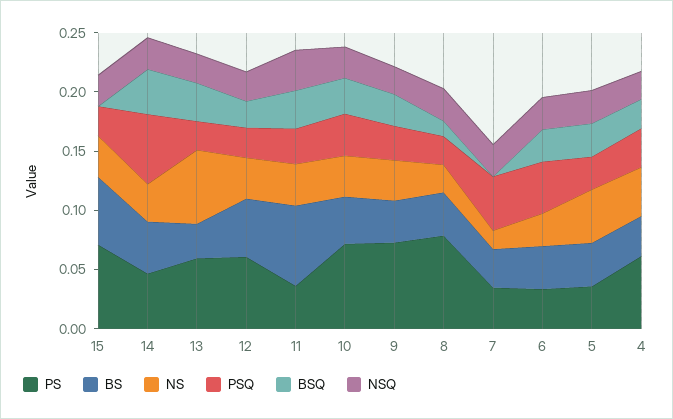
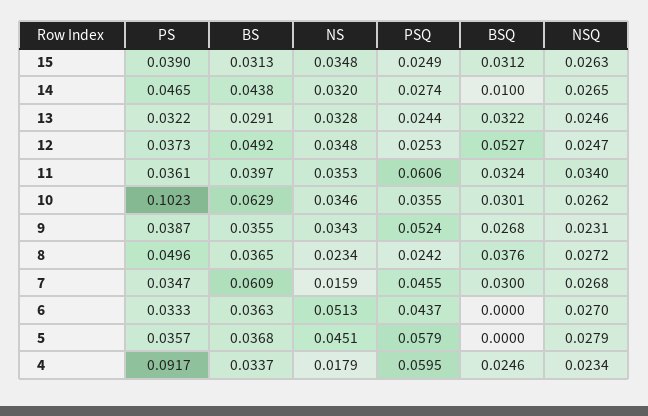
PS, 15: 0.07 -> 0.039
BS, 15: 0.06 -> 0.0313
BSQ, 15: 0 -> 0.0312
PSQ, 14: 0.06 -> 0.0274
BSQ, 14: 0.04 -> 0.01
PS, 13: 0.06 -> 0.0322
NS, 13: 0.06 -> 0.0328
PS, 12: 0.06 -> 0.0373
BSQ, 12: 0.02 -> 0.0527
BS, 11: 0.07 -> 0.0397
PSQ, 11: 0.03 -> 0.0606
PS, 10: 0.07 -> 0.1023
BS, 10: 0.04 -> 0.0629
PS, 9: 0.07 -> 0.0387
PSQ, 9: 0.03 -> 0.0524
PS, 8: 0.08 -> 0.0496
BSQ, 8: 0.01 -> 0.0376
BS, 7: 0.03 -> 0.0609
BSQ, 7: 0 -> 0.03
NS, 6: 0.03 -> 0.0513
BSQ, 6: 0.03 -> 0
PSQ, 5: 0.03 -> 0.0579
BSQ, 5: 0.03 -> 0
PS, 4: 0.06 -> 0.0917
NS, 4: 0.04 -> 0.0179
PSQ, 4: 0.03 -> 0.0595

